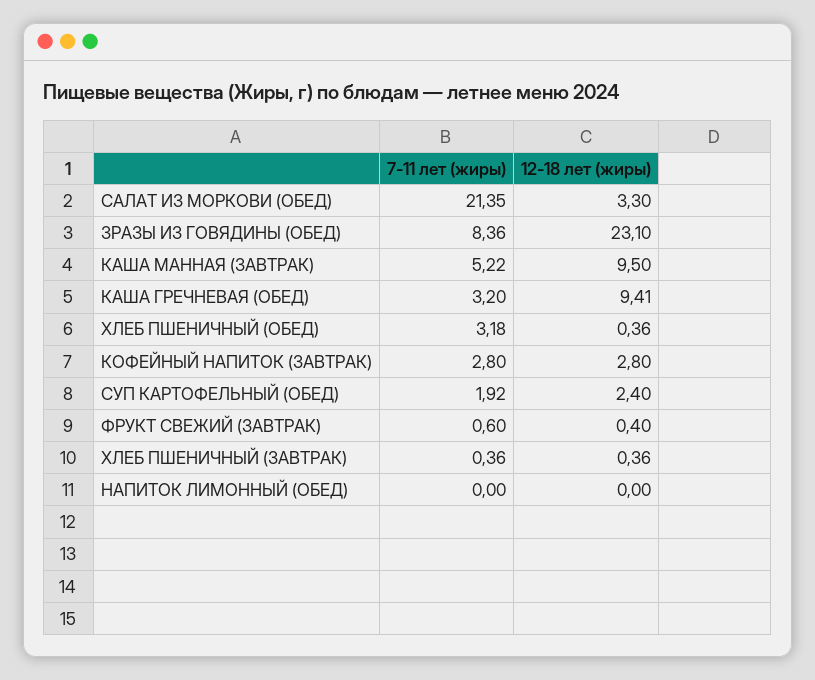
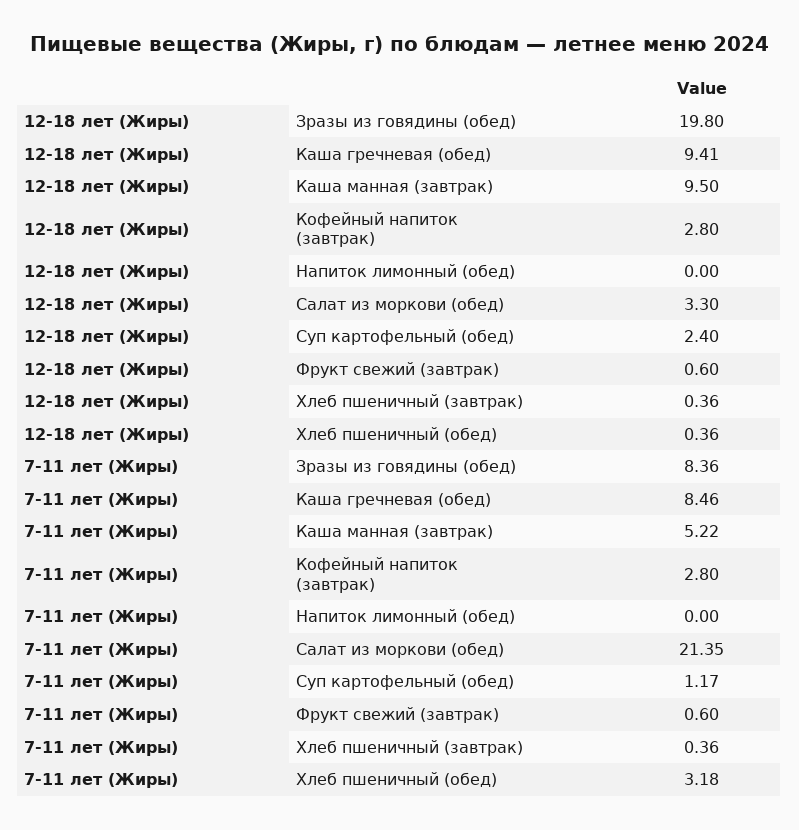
12-18 лет (жиры), ЗРАЗЫ ИЗ ГОВЯДИНЫ (ОБЕД): 23.1 -> 19.8
7-11 лет (жиры), КАША ГРЕЧНЕВАЯ (ОБЕД): 3.2 -> 8.46
7-11 лет (жиры), СУП КАРТОФЕЛЬНЫЙ (ОБЕД): 1.92 -> 1.17
12-18 лет (жиры), ФРУКТ СВЕЖИЙ (ЗАВТРАК): 0.4 -> 0.6

